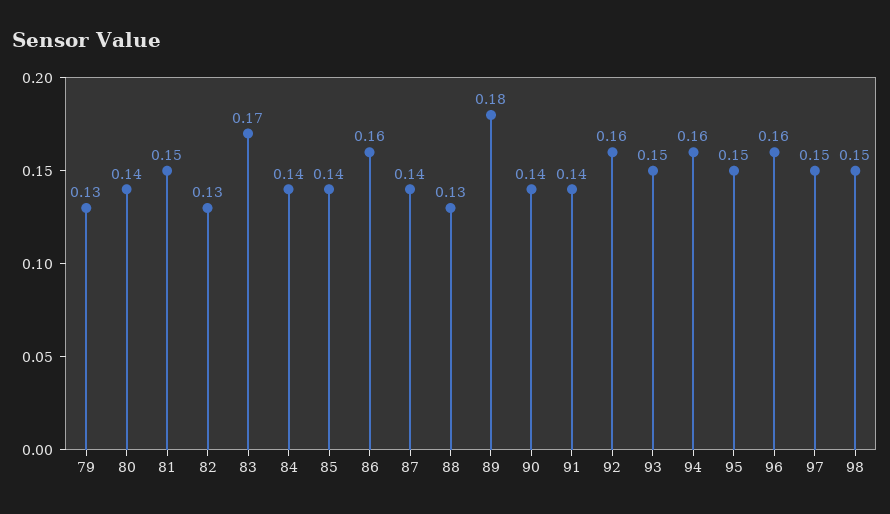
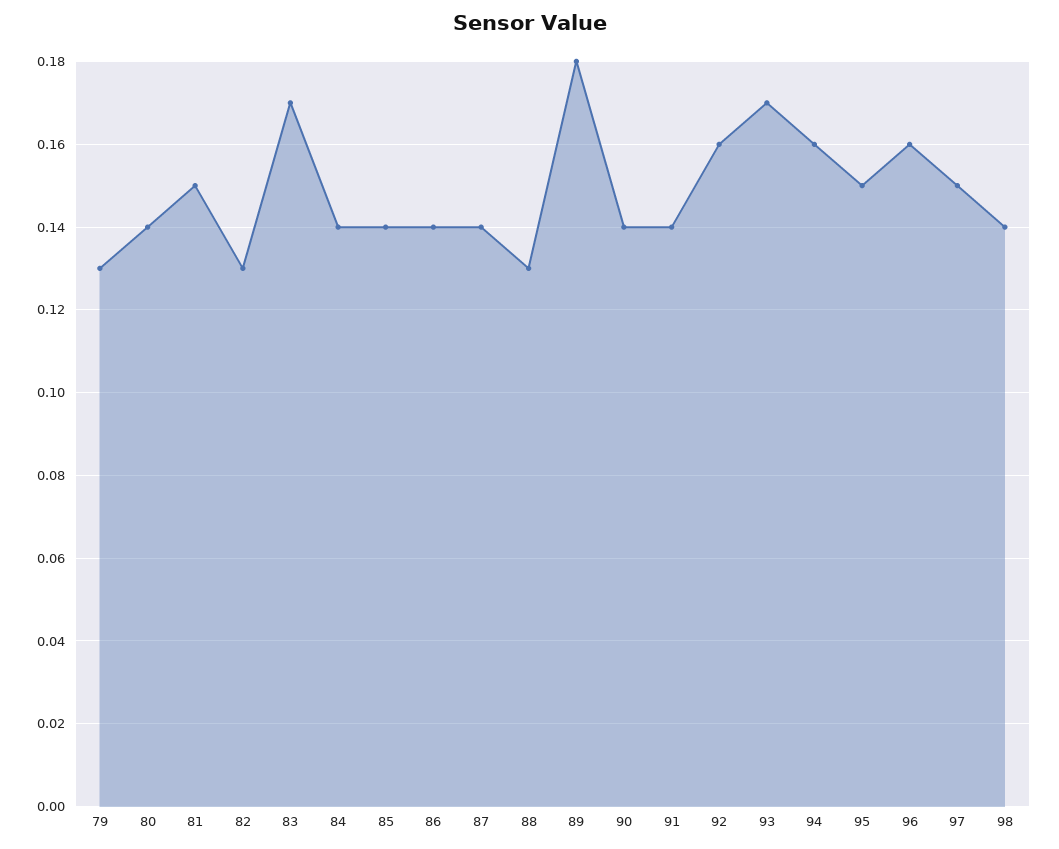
86: 0.16 -> 0.14
93: 0.15 -> 0.17
98: 0.15 -> 0.14

